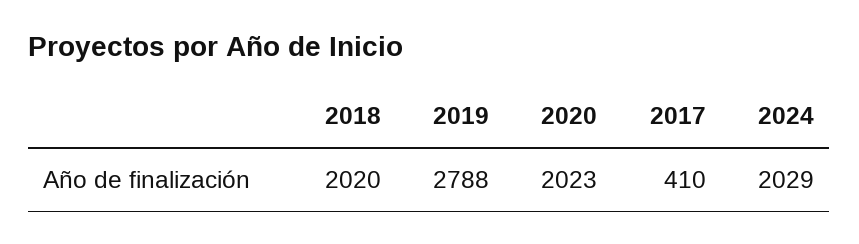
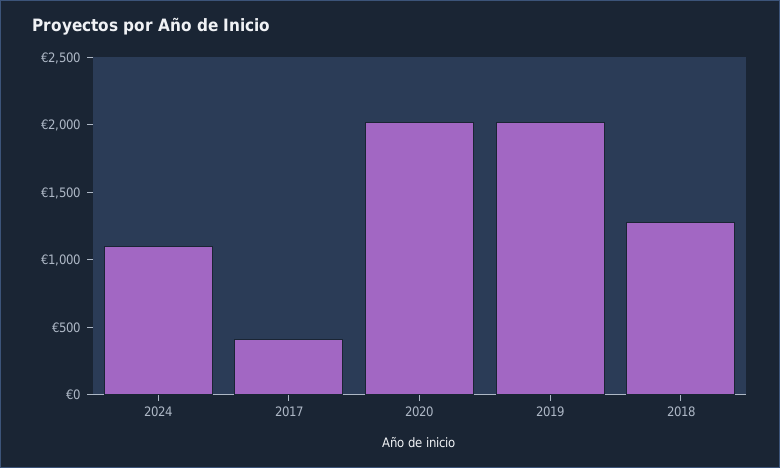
2018: 2020 -> 1300
2019: 2788 -> 2000
2024: 2029 -> 1100

